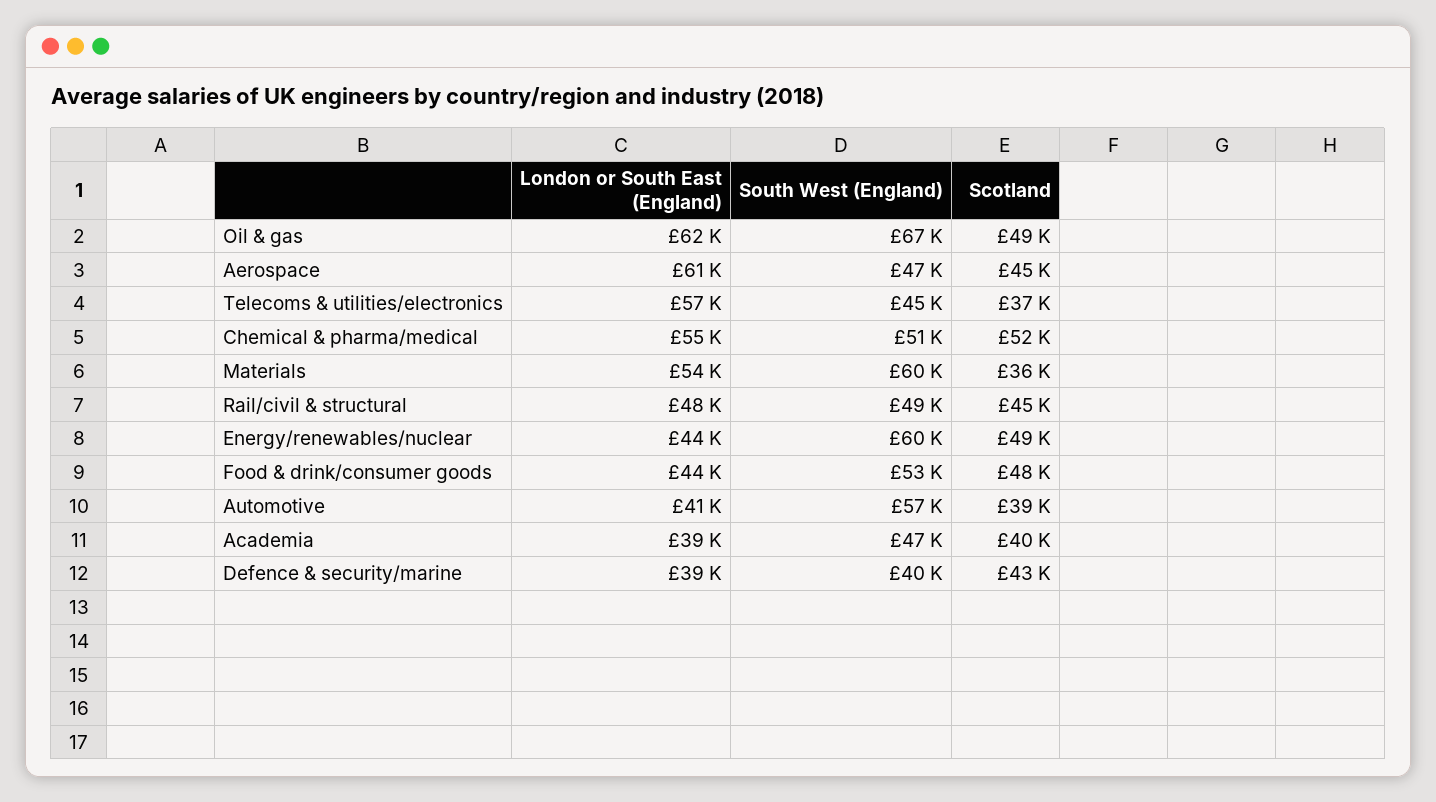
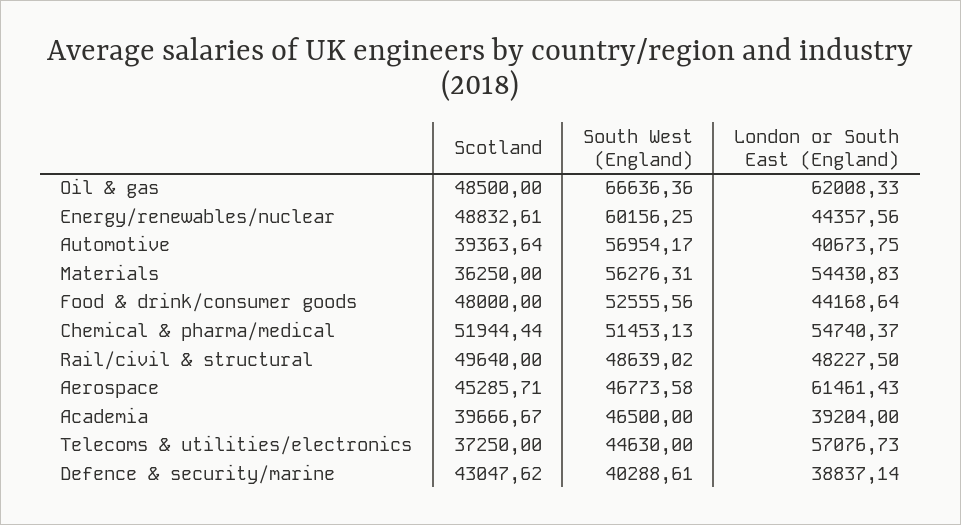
South West (England), Materials: 60000 -> 56276.31
Scotland, Rail/civil & structural: 45000 -> 49640

